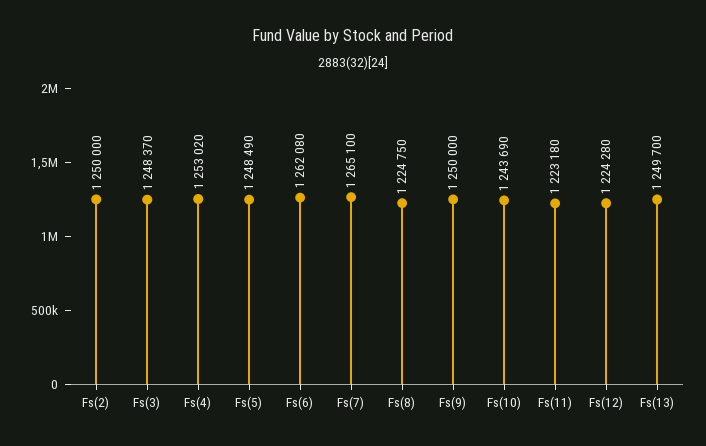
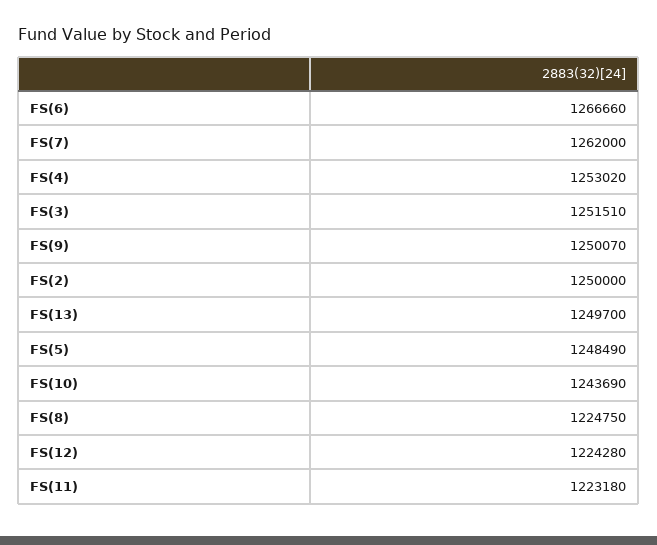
Fs(3): 1248370 -> 1251510
Fs(6): 1262080 -> 1266660
Fs(7): 1265100 -> 1262000
Fs(9): 1250000 -> 1250070

